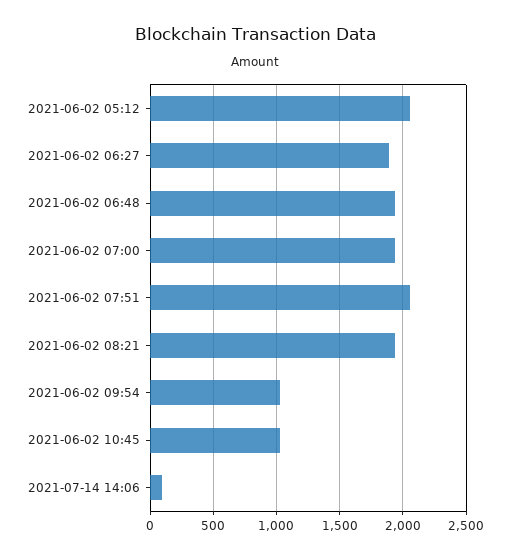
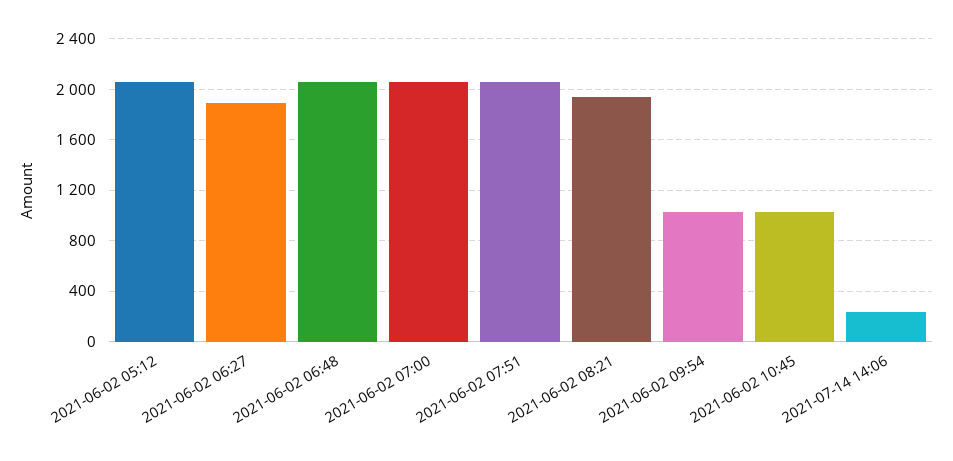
2021-06-02 06:48: 1950 -> 2050
2021-06-02 07:00: 1950 -> 2050
2021-07-14 14:06: 100 -> 250

